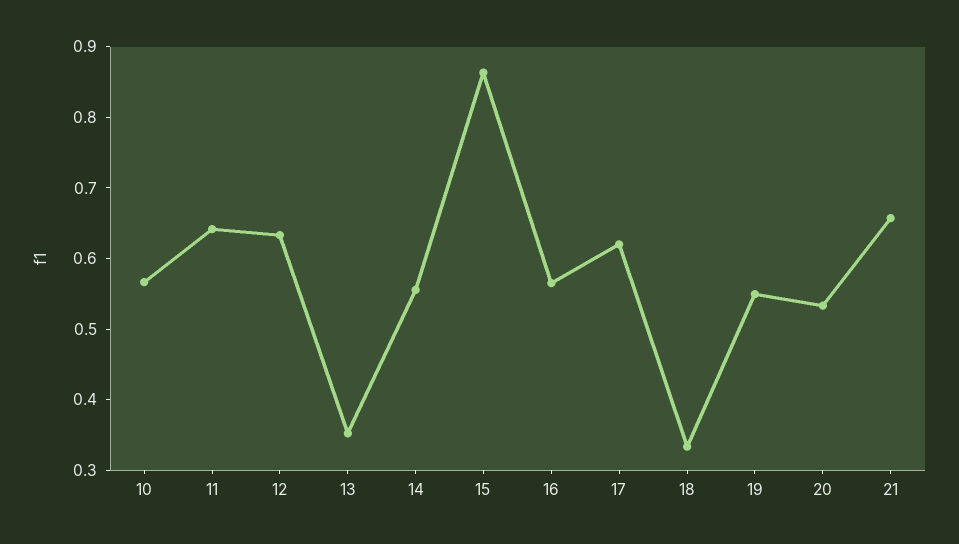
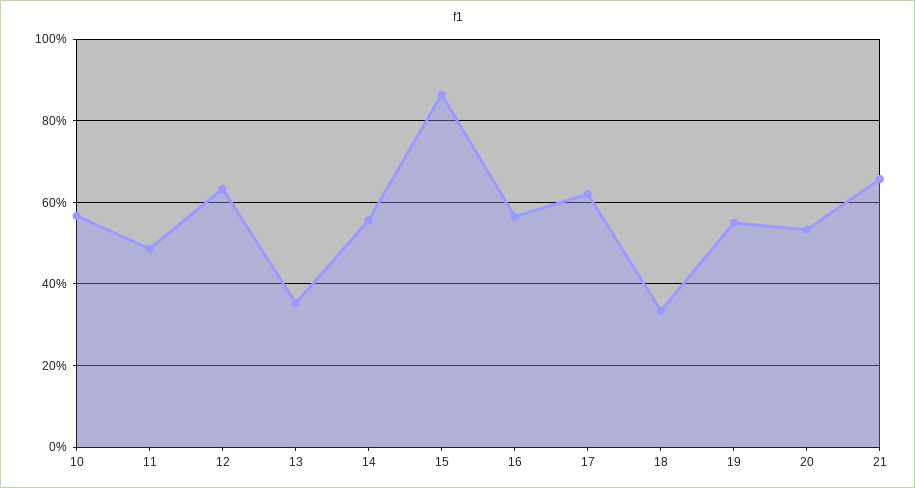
11: 0.64 -> 0.48

